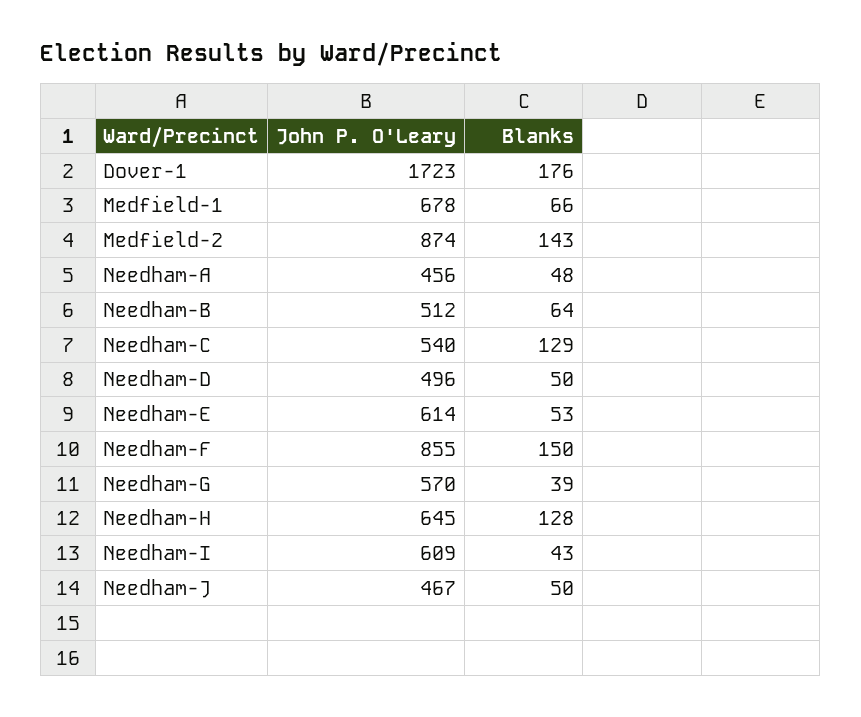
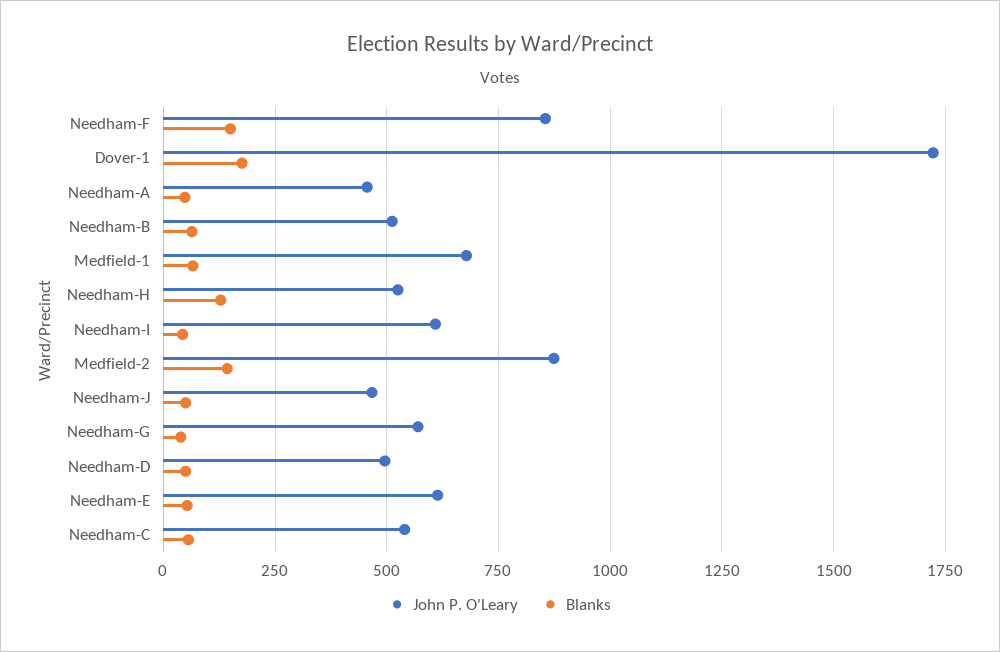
Blanks, Needham-C: 129 -> 50
John P. O'Leary, Needham-H: 645 -> 525

